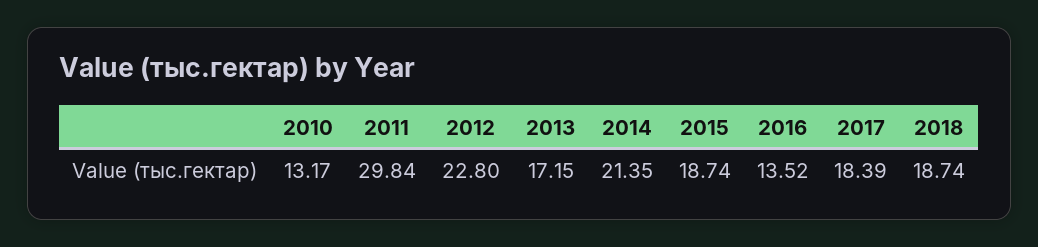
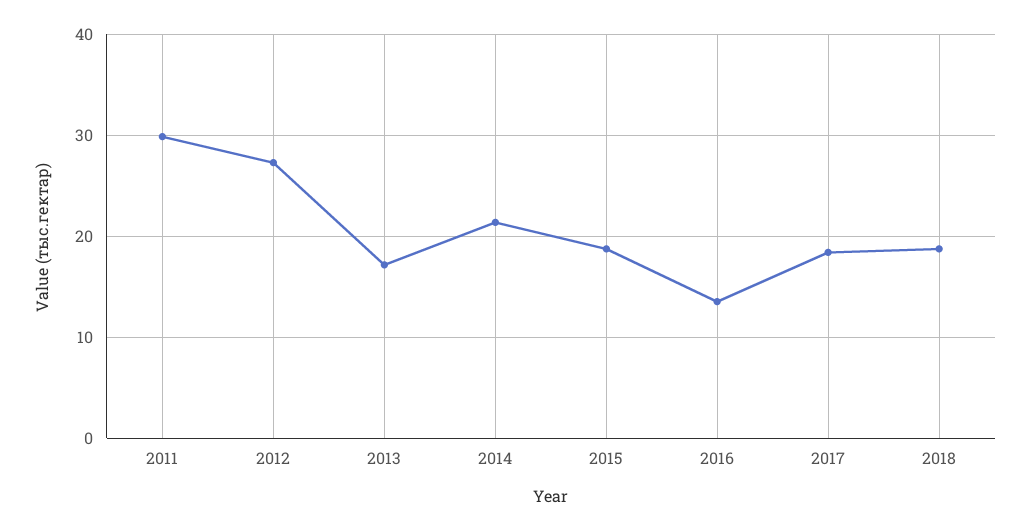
2010: 13.17 -> none
2012: 22.8 -> 27

